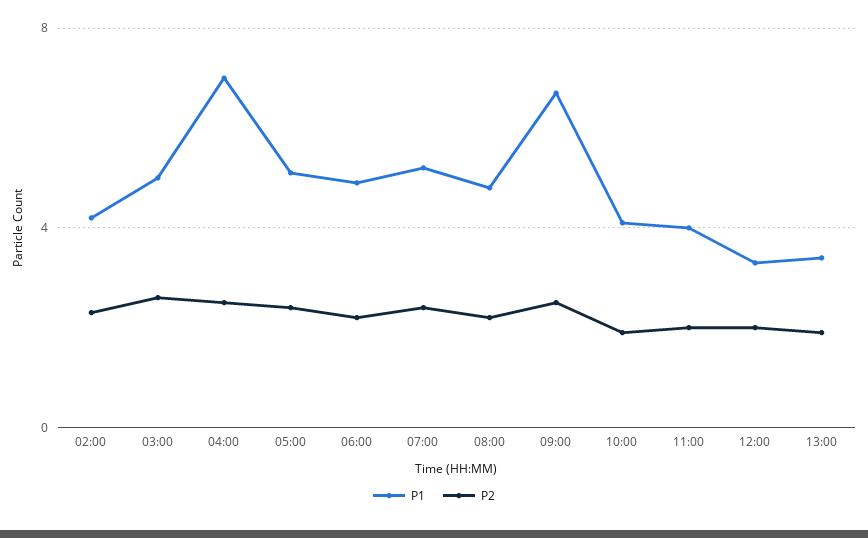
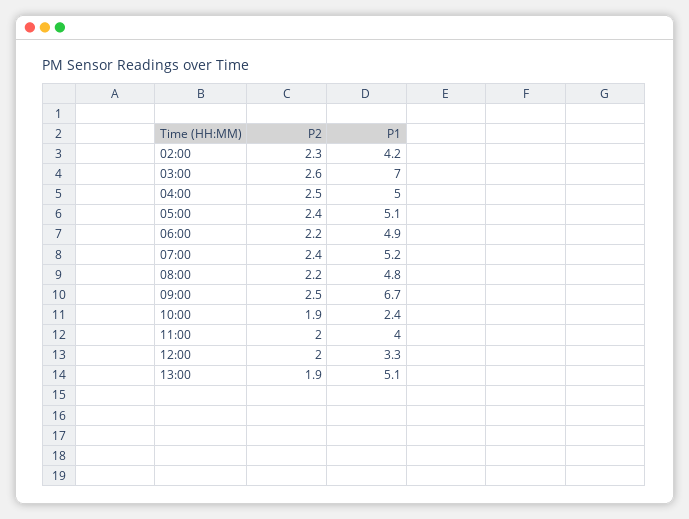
P1, 03:00: 5 -> 7
P1, 04:00: 7 -> 5
P1, 10:00: 4 -> 2.4
P1, 13:00: 3.5 -> 5.1

